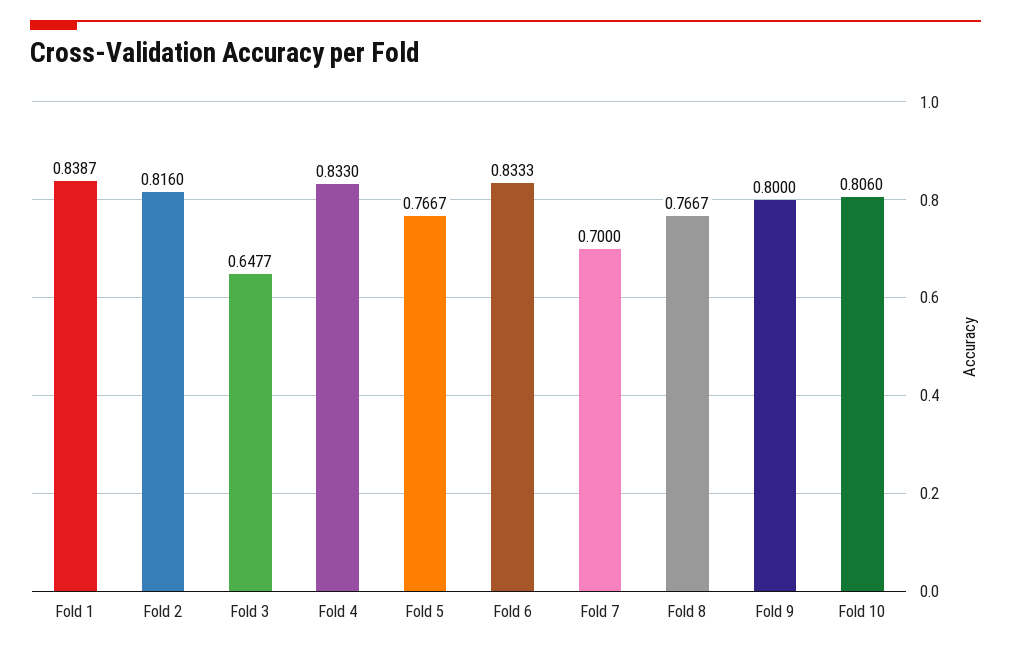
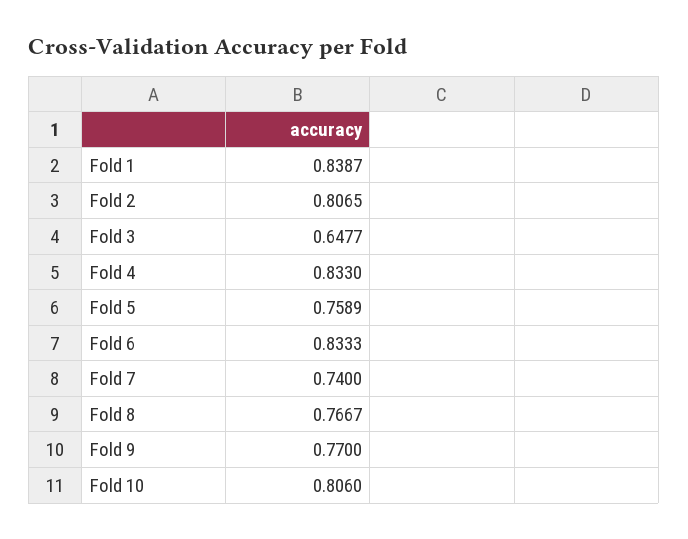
Fold 2: 0.816 -> 0.8065
Fold 5: 0.7667 -> 0.7589
Fold 7: 0.7 -> 0.74
Fold 9: 0.8 -> 0.77

